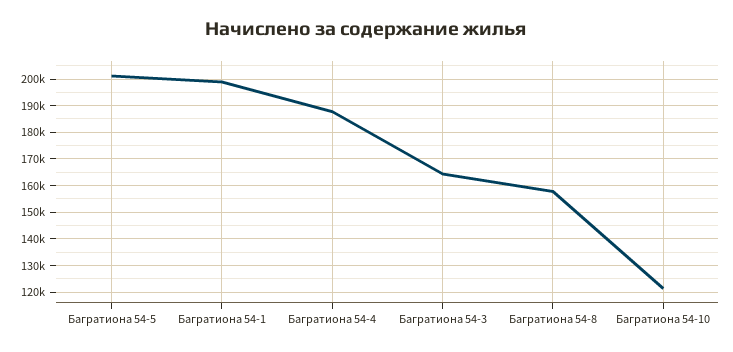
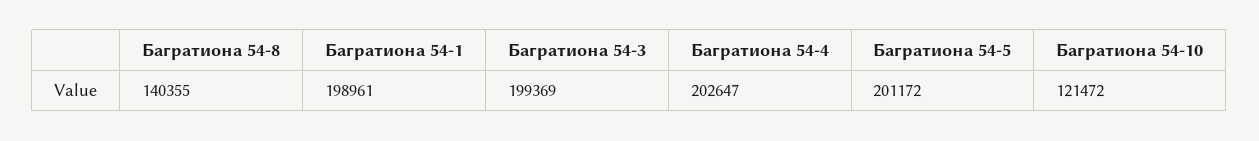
Багратиона 54-4: 187500 -> 202647
Багратиона 54-3: 165000 -> 199369
Багратиона 54-8: 157500 -> 140355

